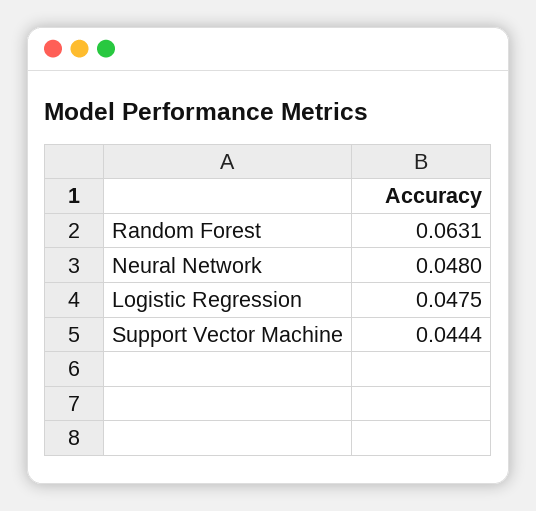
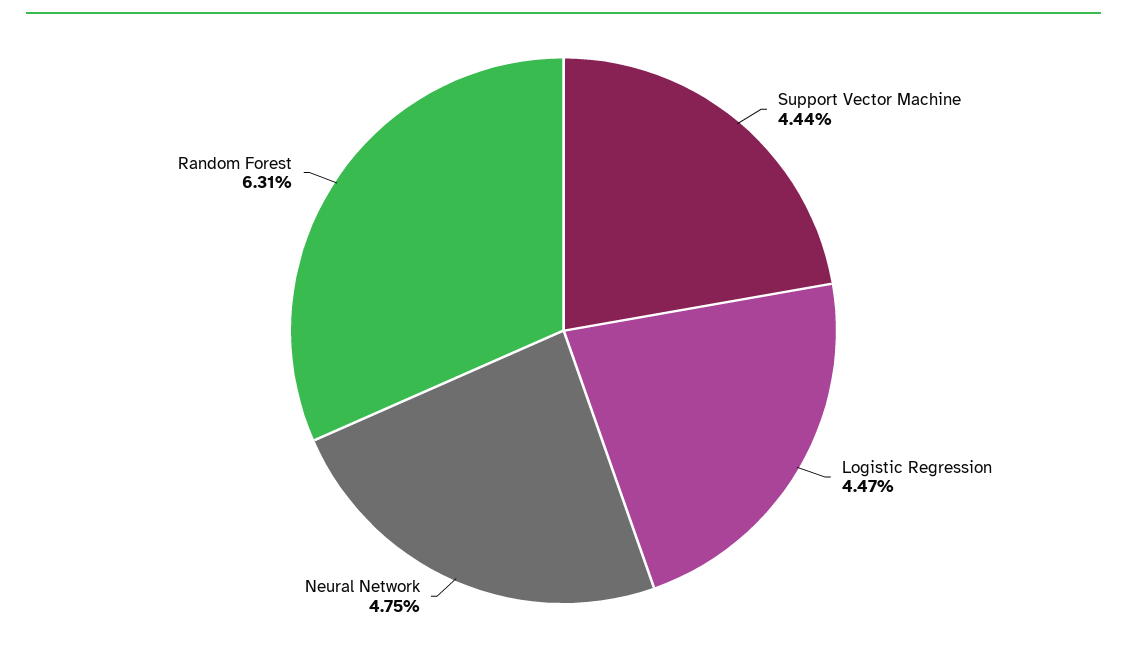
Neural Network: 0.048 -> 0.0475
Logistic Regression: 0.0475 -> 0.0447

